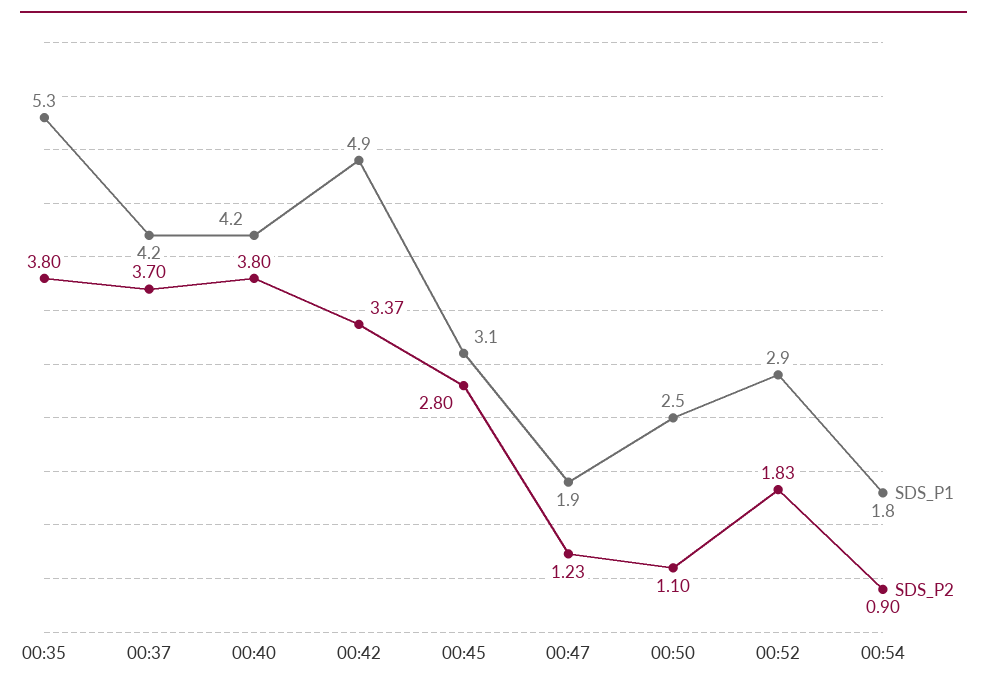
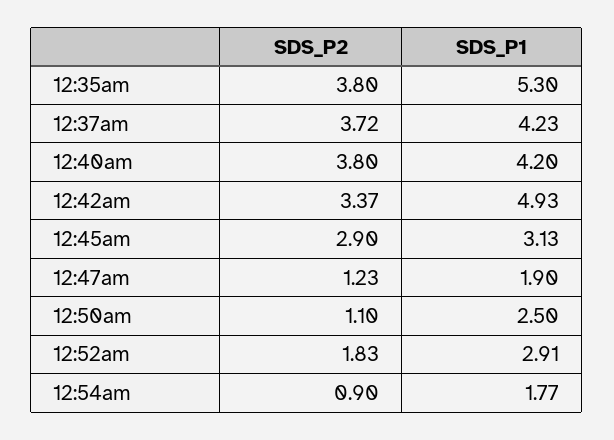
SDS_P2, 00:37: 3.7 -> 3.72
SDS_P2, 00:45: 2.8 -> 2.9

